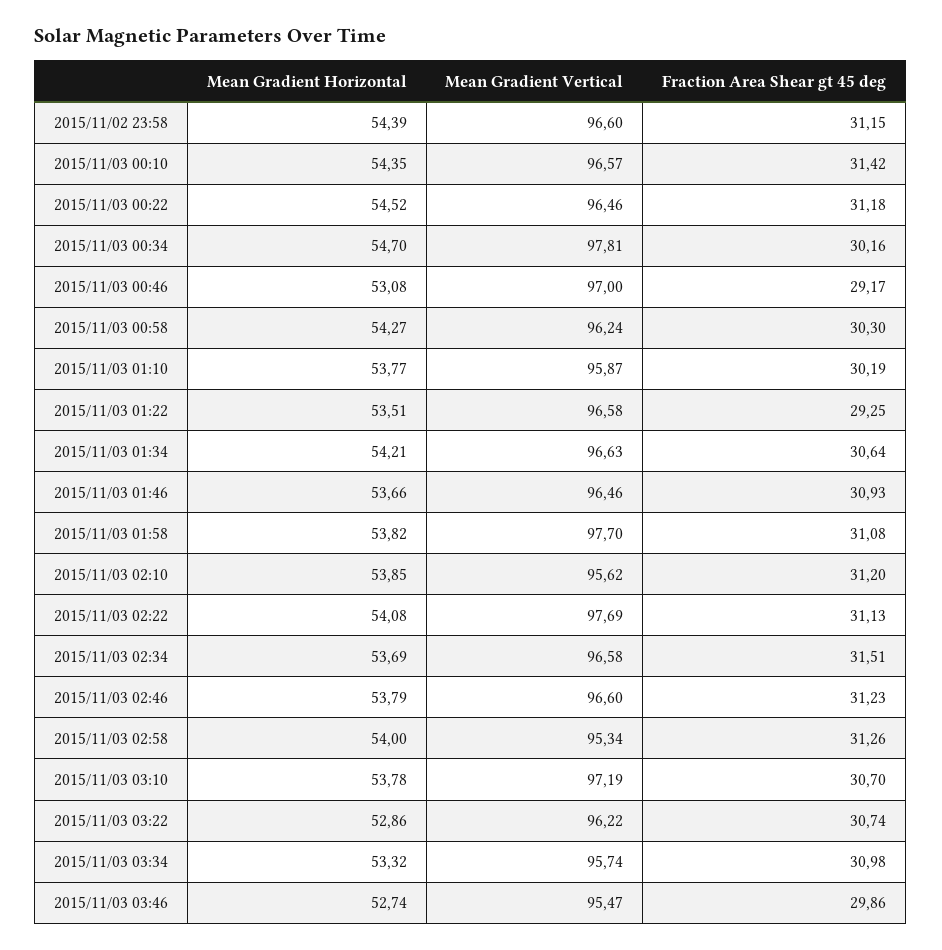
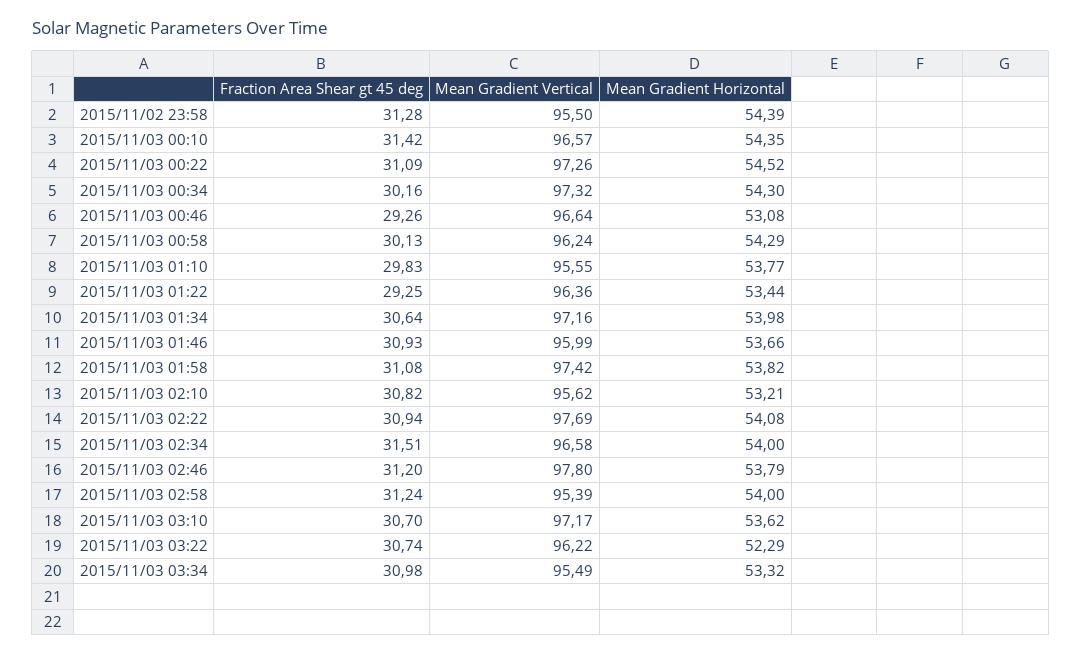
Mean Gradient Vertical, 2015/11/02 23:58: 96.6 -> 95.5
Fraction Area Shear gt 45 deg, 2015/11/02 23:58: 31.15 -> 31.28
Mean Gradient Vertical, 2015/11/03 00:22: 96.46 -> 97.26
Fraction Area Shear gt 45 deg, 2015/11/03 00:22: 31.18 -> 31.09
Mean Gradient Horizontal, 2015/11/03 00:34: 54.7 -> 54.3
Mean Gradient Vertical, 2015/11/03 00:34: 97.81 -> 97.32
Mean Gradient Vertical, 2015/11/03 00:46: 97 -> 96.64
Fraction Area Shear gt 45 deg, 2015/11/03 00:46: 29.17 -> 29.26
Mean Gradient Horizontal, 2015/11/03 00:58: 54.27 -> 54.29
Fraction Area Shear gt 45 deg, 2015/11/03 00:58: 30.3 -> 30.13
Mean Gradient Vertical, 2015/11/03 01:10: 95.87 -> 95.55
Fraction Area Shear gt 45 deg, 2015/11/03 01:10: 30.19 -> 29.83
Mean Gradient Horizontal, 2015/11/03 01:22: 53.51 -> 53.44
Mean Gradient Vertical, 2015/11/03 01:22: 96.58 -> 96.36
Mean Gradient Horizontal, 2015/11/03 01:34: 54.21 -> 53.98
Mean Gradient Vertical, 2015/11/03 01:34: 96.63 -> 97.16
Mean Gradient Vertical, 2015/11/03 01:46: 96.46 -> 95.99
Mean Gradient Vertical, 2015/11/03 01:58: 97.7 -> 97.42
Mean Gradient Horizontal, 2015/11/03 02:10: 53.85 -> 53.21
Fraction Area Shear gt 45 deg, 2015/11/03 02:10: 31.2 -> 30.82
Fraction Area Shear gt 45 deg, 2015/11/03 02:22: 31.13 -> 30.94
Mean Gradient Horizontal, 2015/11/03 02:34: 53.69 -> 54
Mean Gradient Vertical, 2015/11/03 02:46: 96.6 -> 97.8
Fraction Area Shear gt 45 deg, 2015/11/03 02:46: 31.23 -> 31.2
Mean Gradient Vertical, 2015/11/03 02:58: 95.34 -> 95.39
Fraction Area Shear gt 45 deg, 2015/11/03 02:58: 31.26 -> 31.24
Mean Gradient Horizontal, 2015/11/03 03:10: 53.78 -> 53.62
Mean Gradient Vertical, 2015/11/03 03:10: 97.19 -> 97.17
Mean Gradient Horizontal, 2015/11/03 03:22: 52.86 -> 52.29
Mean Gradient Vertical, 2015/11/03 03:34: 95.74 -> 95.49
Mean Gradient Horizontal, 2015/11/03 03:46: 52.74 -> none
Mean Gradient Vertical, 2015/11/03 03:46: 95.47 -> none
Fraction Area Shear gt 45 deg, 2015/11/03 03:46: 29.86 -> none

